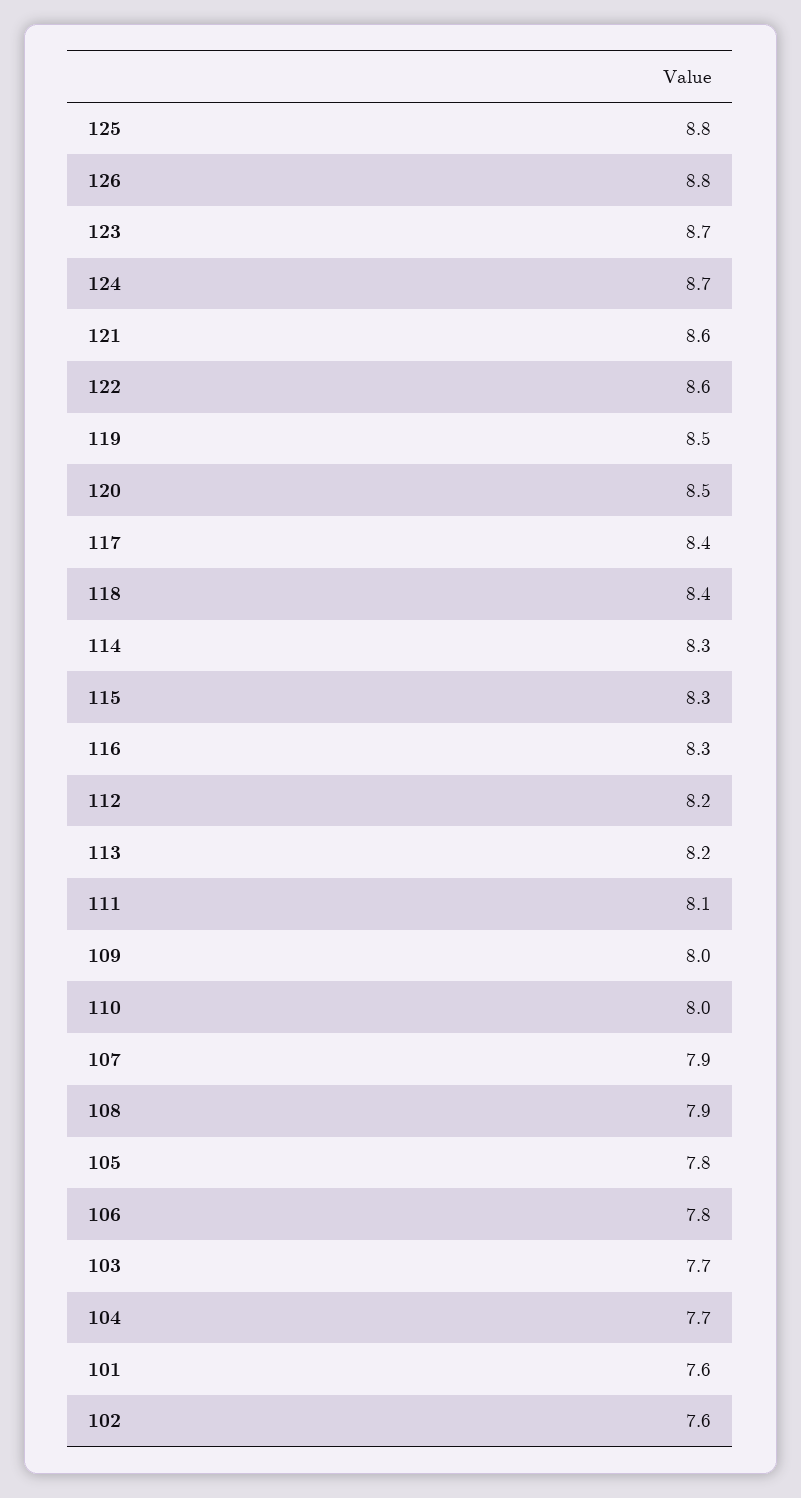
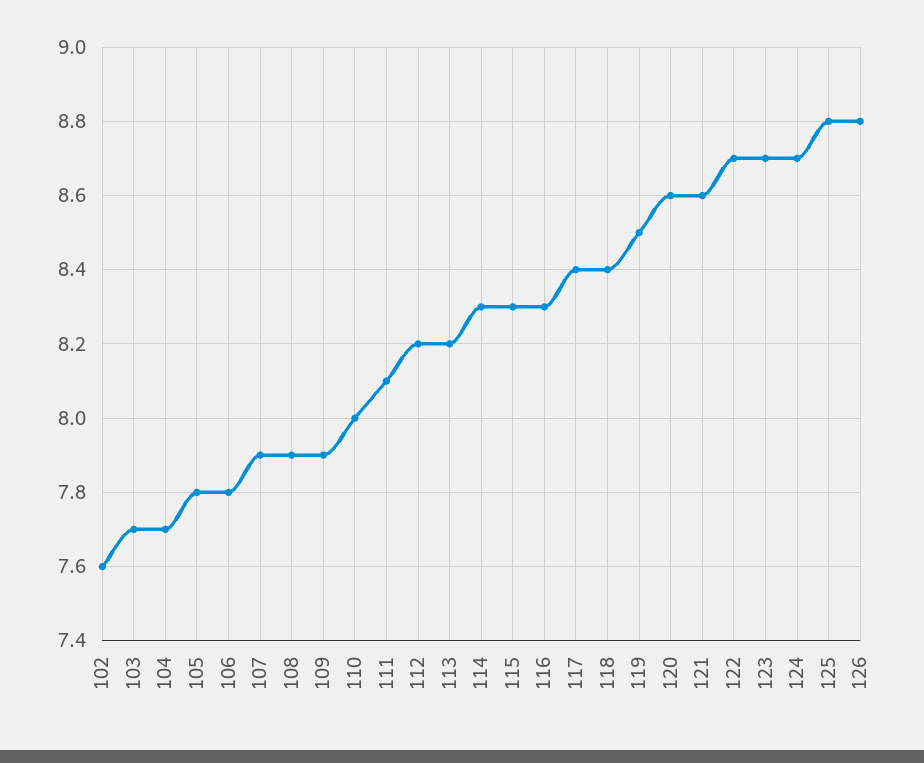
122: 8.6 -> 8.7
120: 8.5 -> 8.6
109: 8 -> 7.9
101: 7.6 -> none

